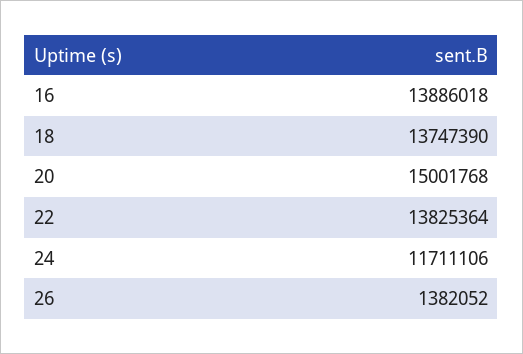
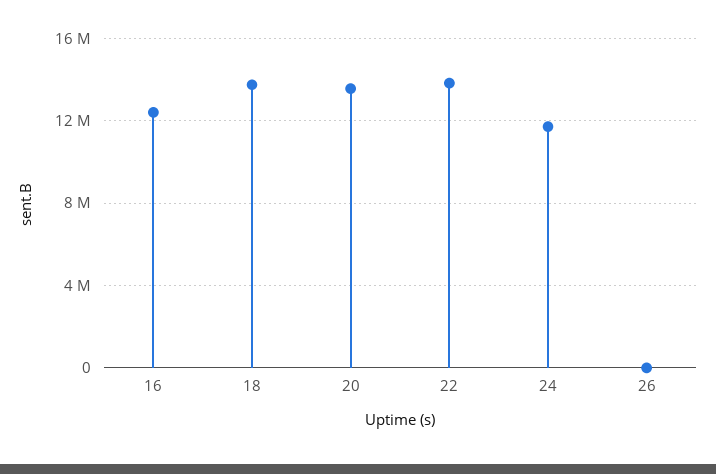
16: 13886018 -> 12500000
20: 15001768 -> 13500000
26: 1382052 -> 0

